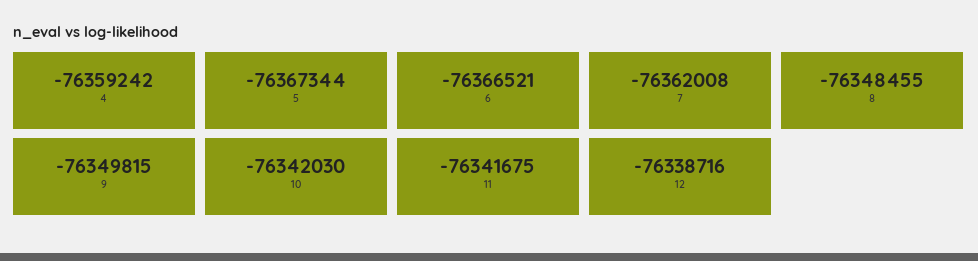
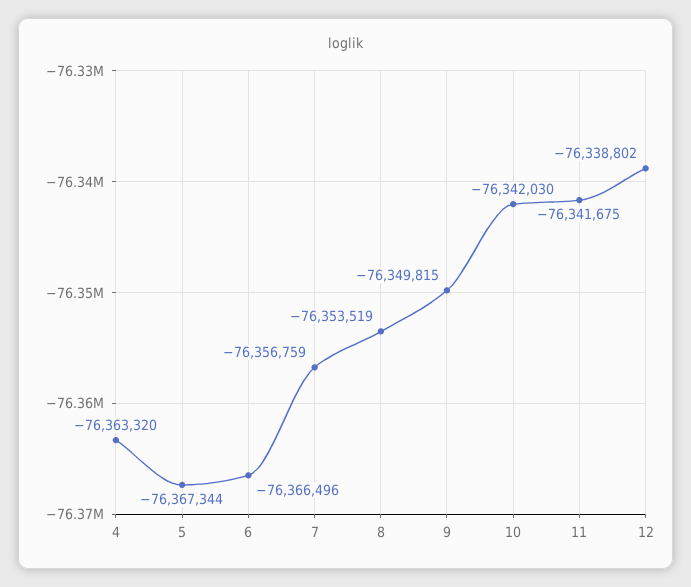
4: -76359242 -> -76363320
6: -76366521 -> -76366496
7: -76362008 -> -76356759
8: -76348455 -> -76353519
12: -76338716 -> -76338802

